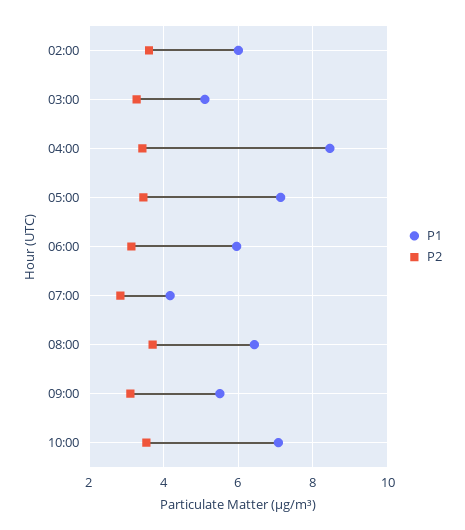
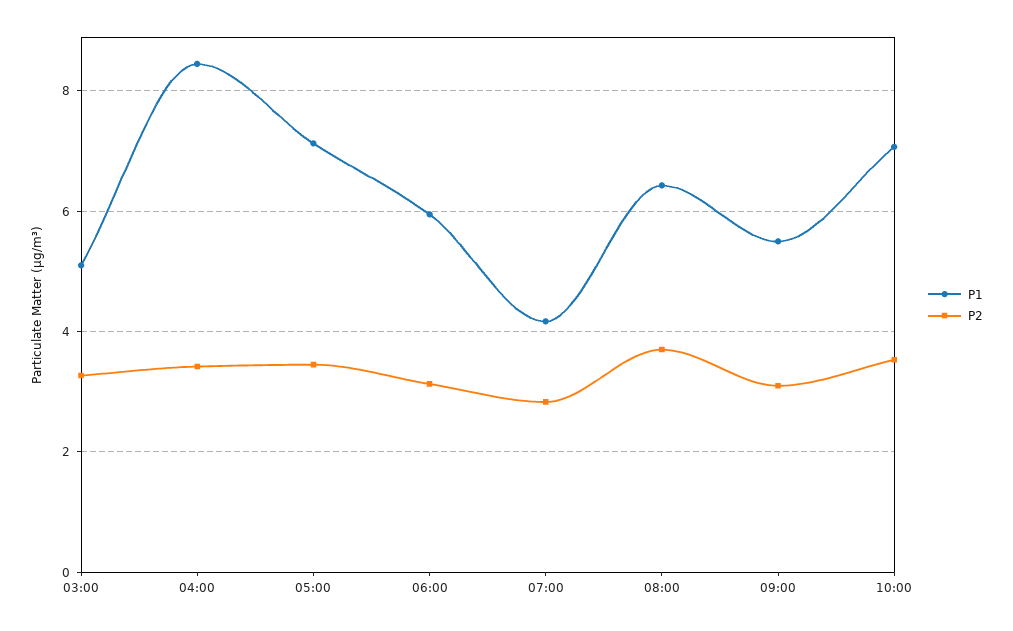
P1, 02:00: 6 -> none
P2, 02:00: 3.6 -> none

